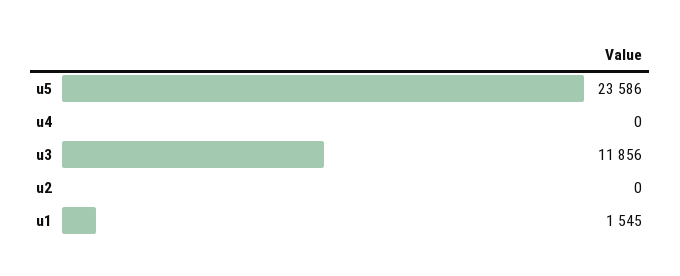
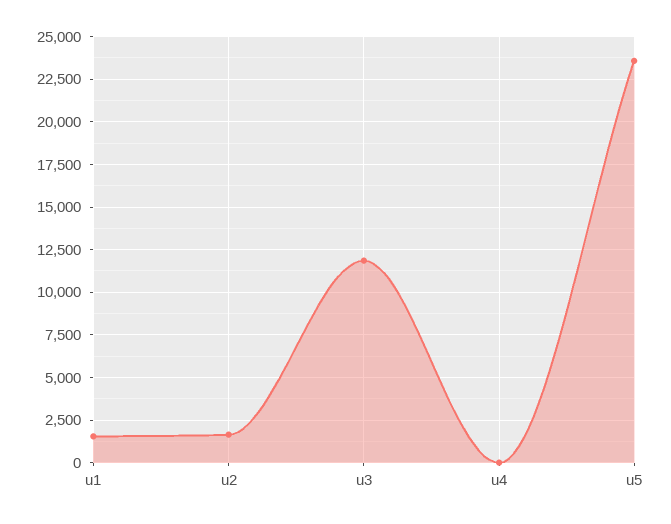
u2: 0 -> 1500

